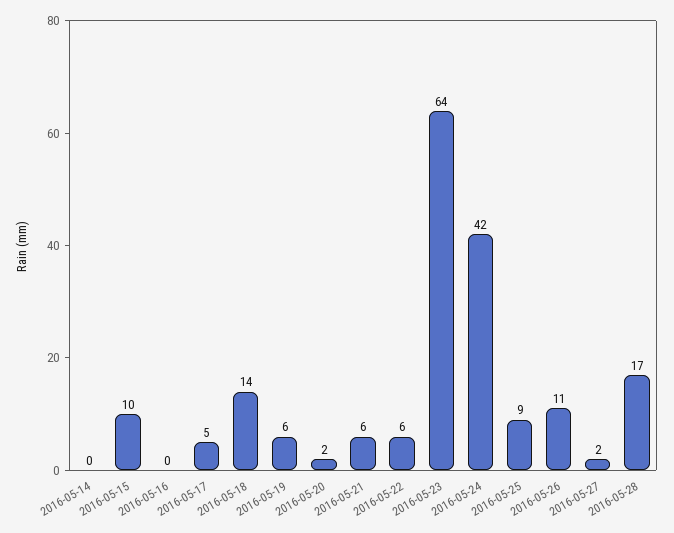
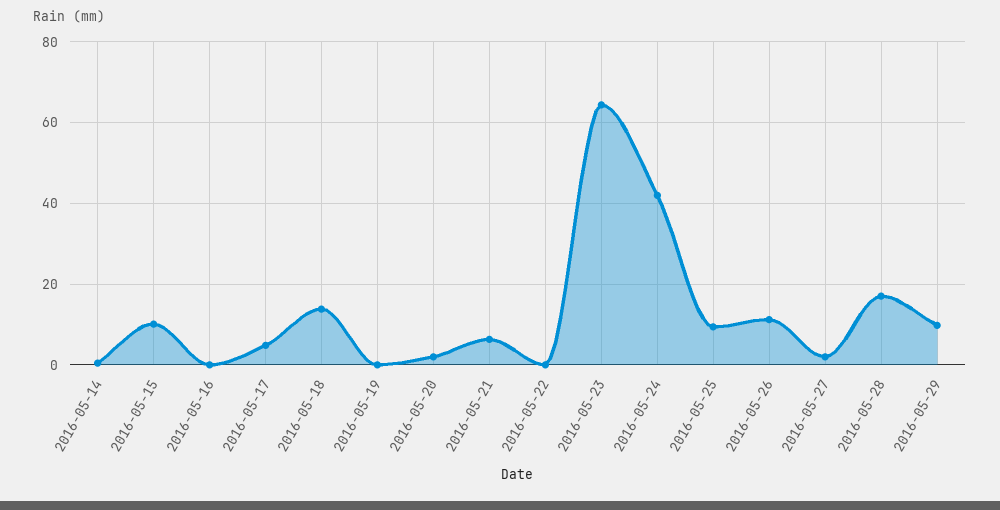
2016-05-19: 6 -> 0
2016-05-22: 6 -> 0
2016-05-29: none -> 10

